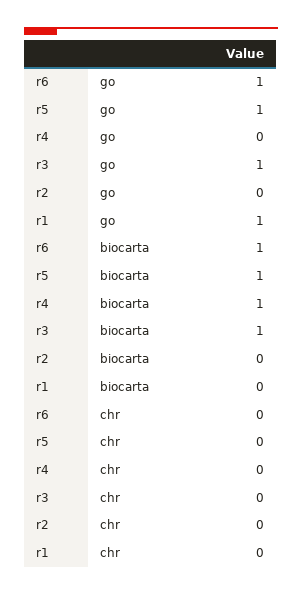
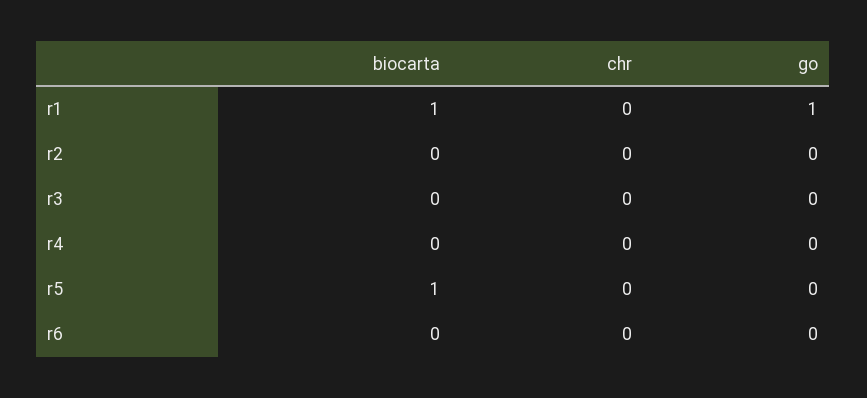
r6, go: 1 -> 0
r5, go: 1 -> 0
r3, go: 1 -> 0
r6, biocarta: 1 -> 0
r4, biocarta: 1 -> 0
r3, biocarta: 1 -> 0
r1, biocarta: 0 -> 1

